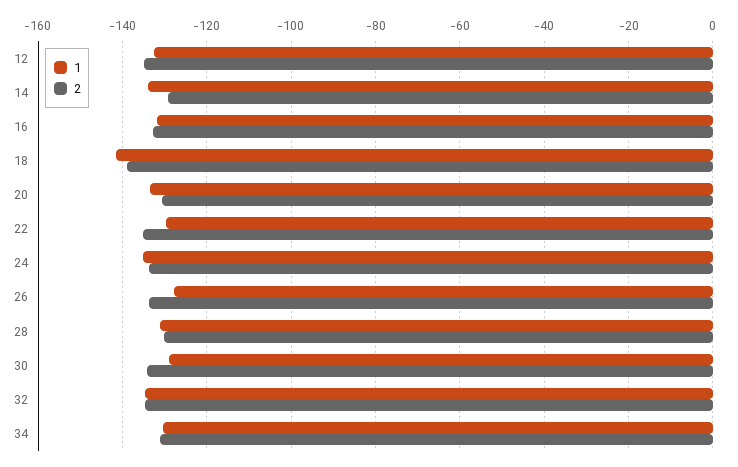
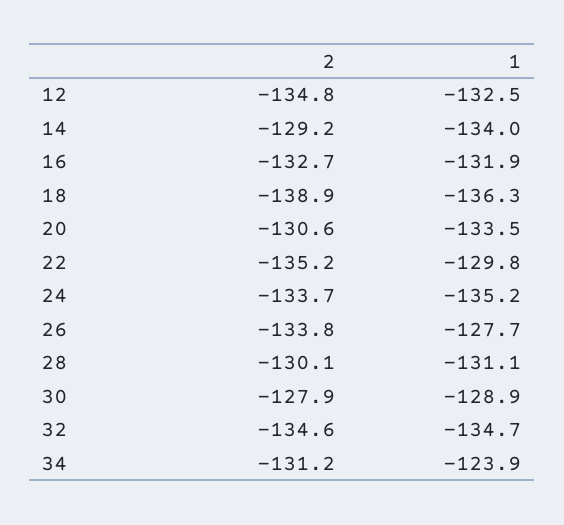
1, 18: -142 -> -136.3
2, 30: -134 -> -127.9
1, 34: -130 -> -123.9

